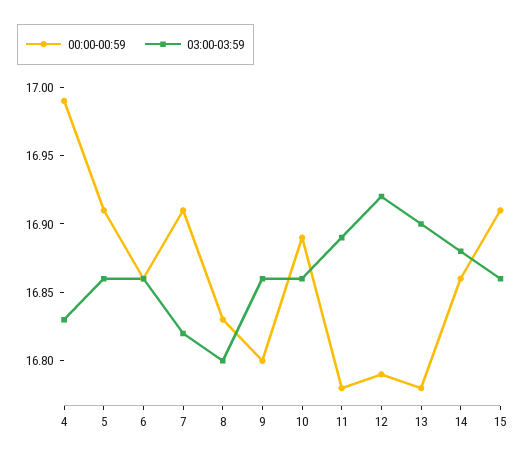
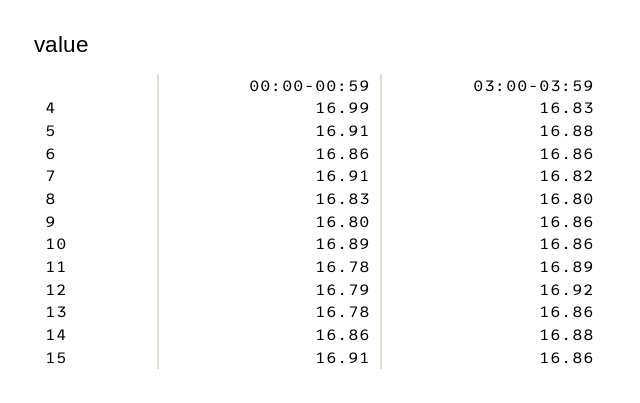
03:00-03:59, 5: 16.86 -> 16.88
03:00-03:59, 13: 16.9 -> 16.86

